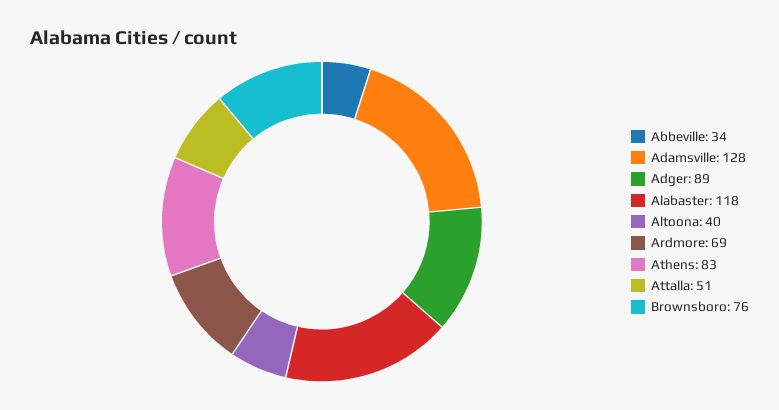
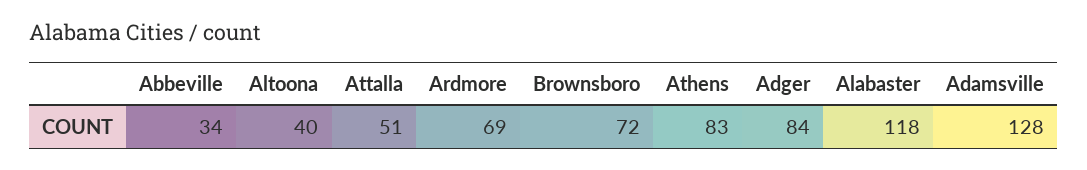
Adger: 89 -> 84
Brownsboro: 76 -> 72

